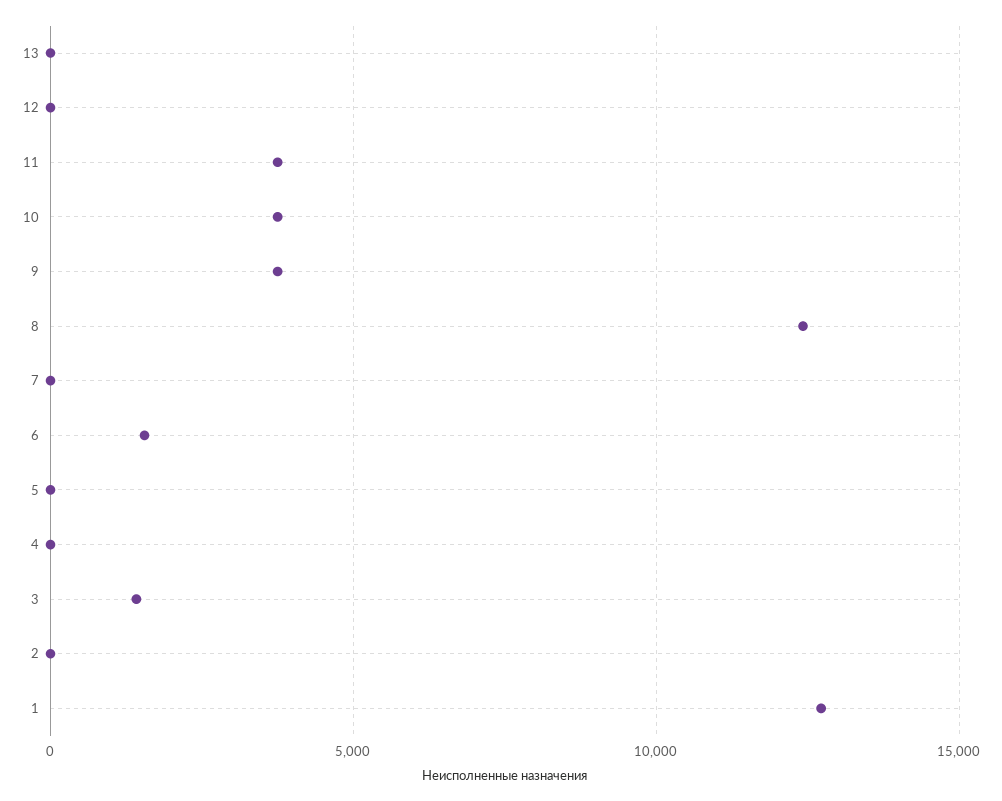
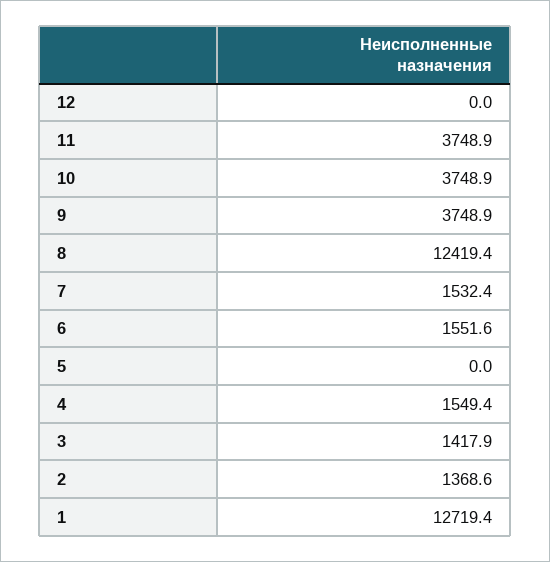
13: 0 -> none
7: 0 -> 1532.4
4: 0 -> 1549.4
2: 0 -> 1368.6

